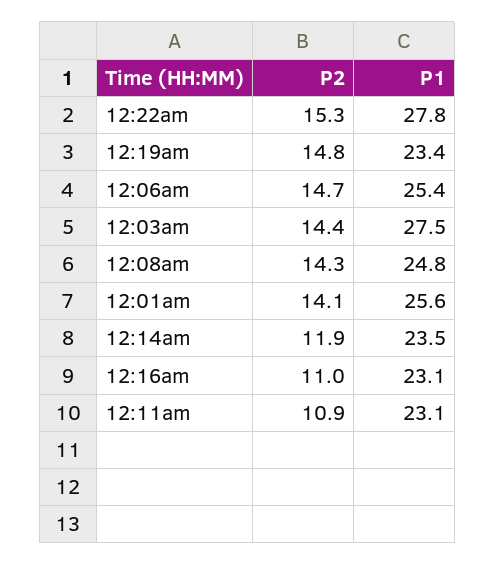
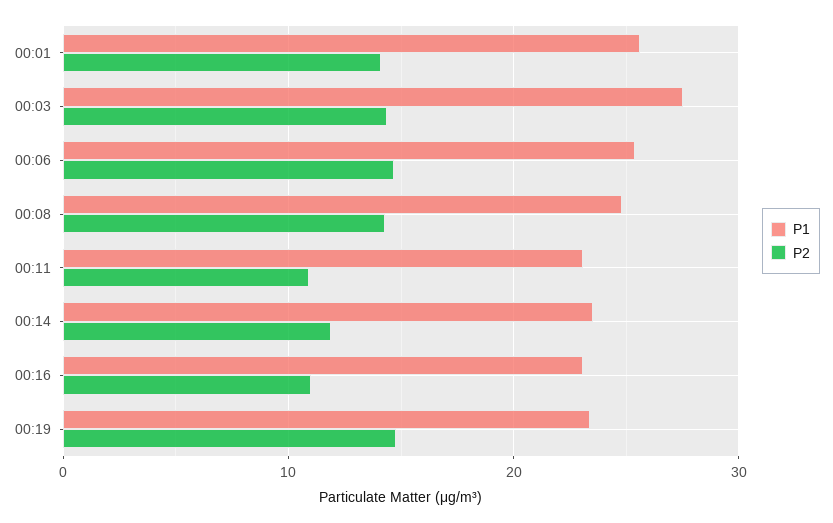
P2, 12:22am: 15.3 -> none
P1, 12:22am: 27.8 -> none

